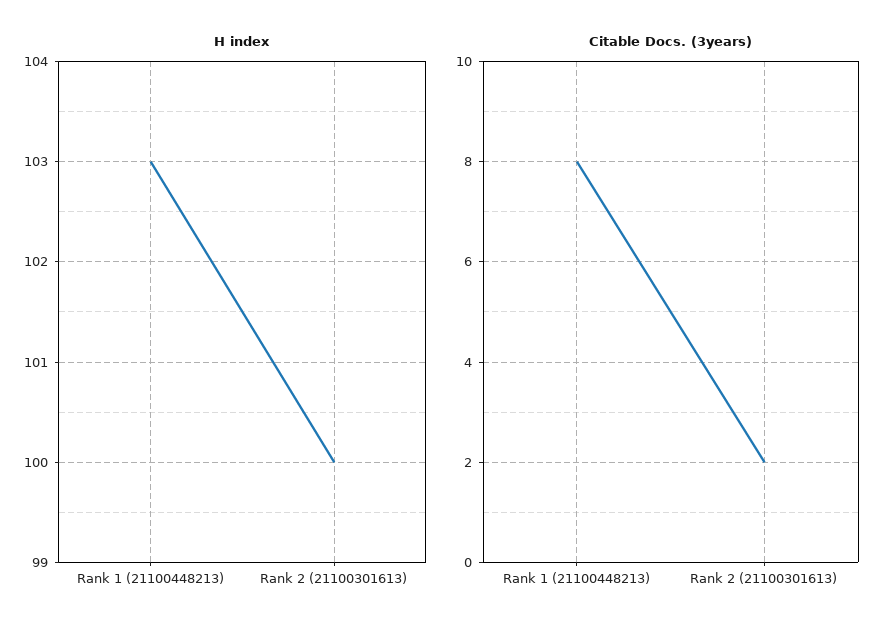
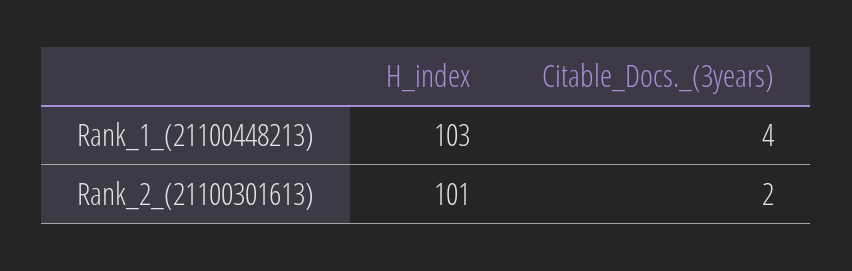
H index, Rank 2 (21100301613): 100 -> 101
Citable Docs. (3years), Rank 1 (21100448213): 8 -> 4

